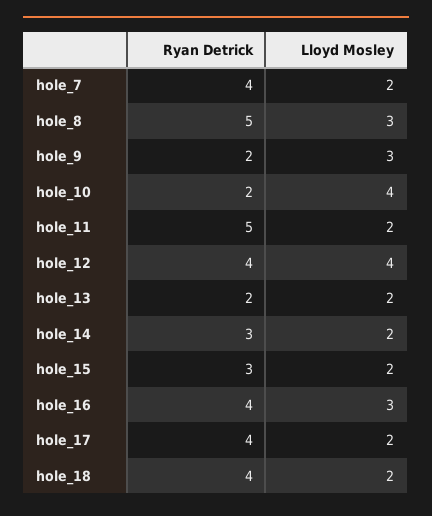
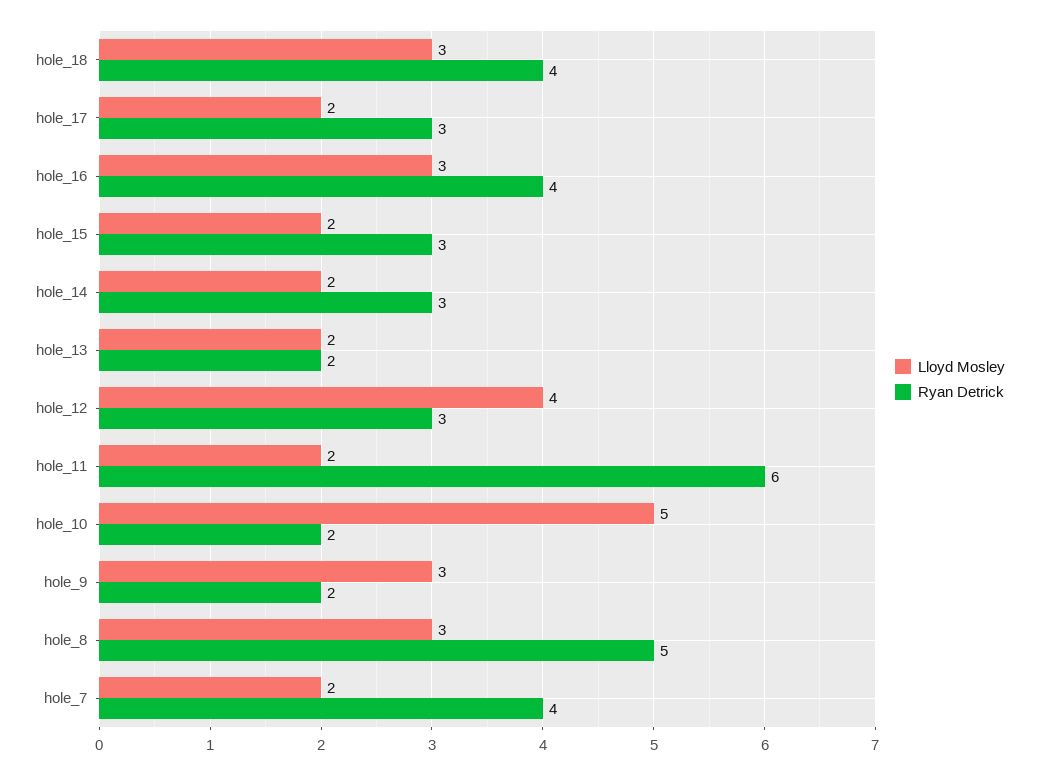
Lloyd Mosley, hole_10: 4 -> 5
Ryan Detrick, hole_11: 5 -> 6
Ryan Detrick, hole_12: 4 -> 3
Ryan Detrick, hole_17: 4 -> 3
Lloyd Mosley, hole_18: 2 -> 3

